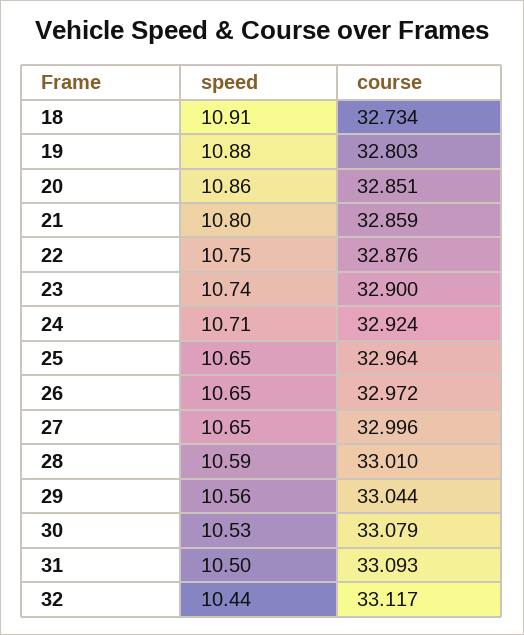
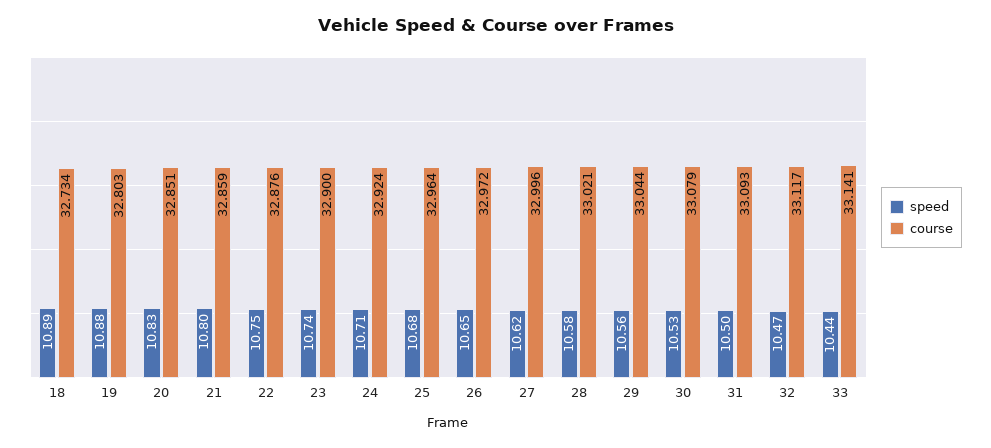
speed, 18: 10.91 -> 10.89
speed, 20: 10.86 -> 10.83
speed, 25: 10.65 -> 10.68
speed, 27: 10.65 -> 10.62
speed, 28: 10.59 -> 10.58
course, 28: 33.01 -> 33.021
speed, 32: 10.44 -> 10.47
speed, 33: none -> 10.44
course, 33: none -> 33.141

